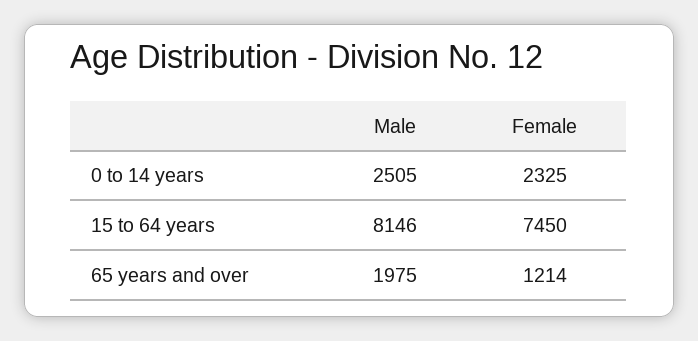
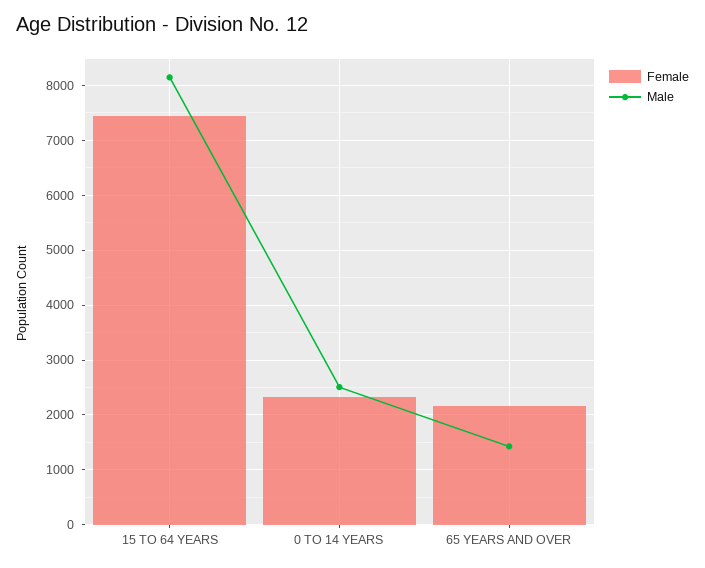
Male, 65 years and over: 1975 -> 1400
Female, 65 years and over: 1214 -> 2200

